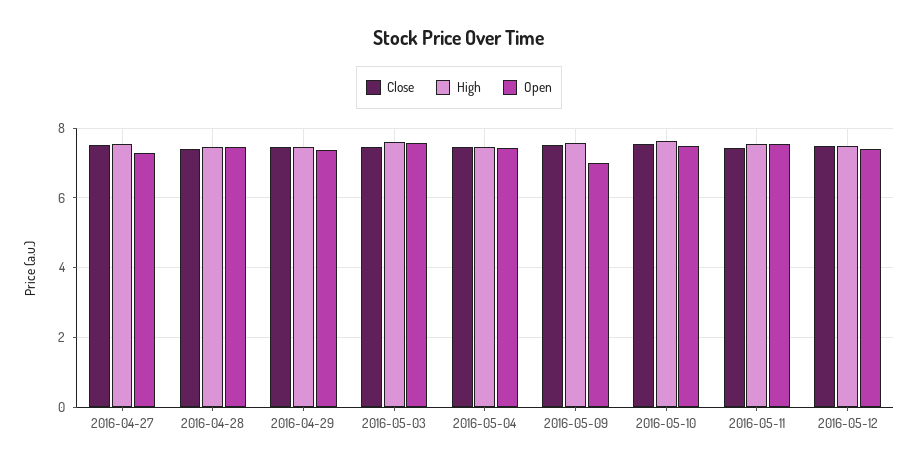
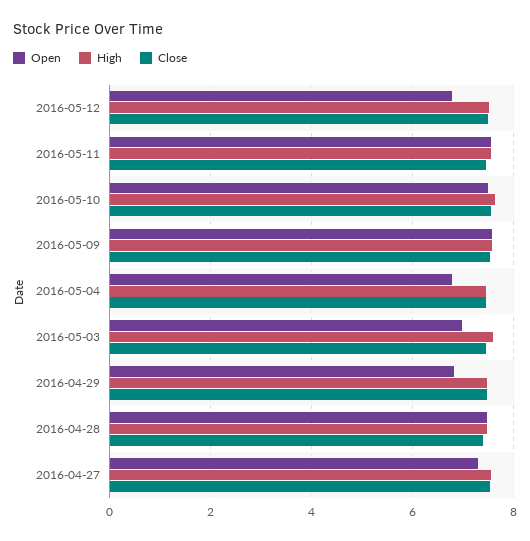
Open, 2016-04-29: 7.4 -> 6.8
Open, 2016-05-03: 7.6 -> 7
Open, 2016-05-04: 7.4 -> 6.8
Open, 2016-05-09: 7 -> 7.6
Open, 2016-05-12: 7.4 -> 6.8

